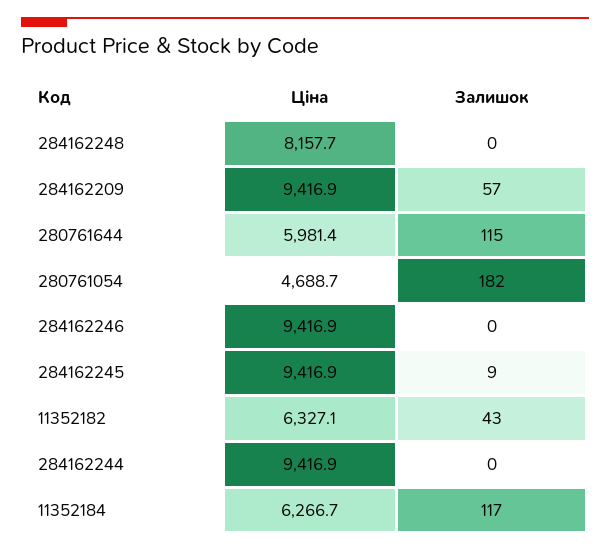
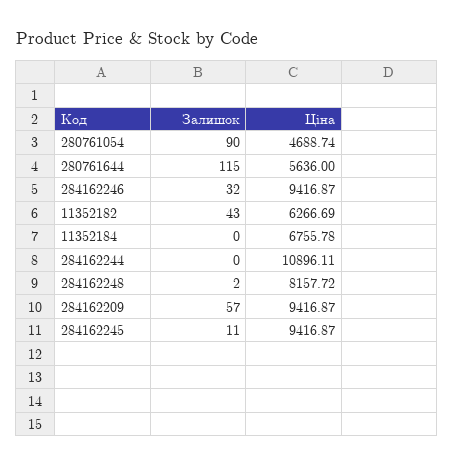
Залишок, 284162248: 0 -> 2
Ціна, 280761644: 5981.4 -> 5636
Залишок, 280761054: 182 -> 90
Залишок, 284162246: 0 -> 32
Залишок, 284162245: 9 -> 11
Ціна, 11352182: 6327.1 -> 6266.69
Ціна, 284162244: 9416.9 -> 10896.11
Ціна, 11352184: 6266.7 -> 6755.78
Залишок, 11352184: 117 -> 0

